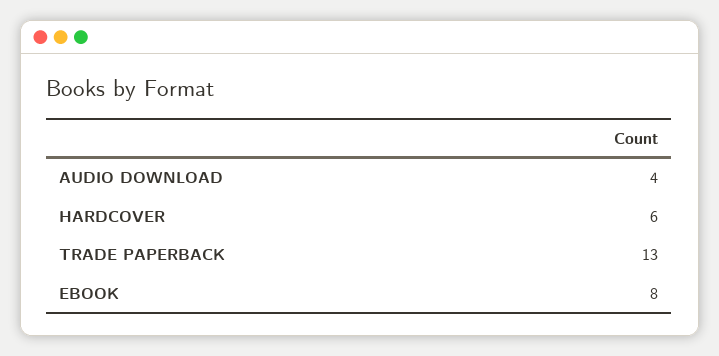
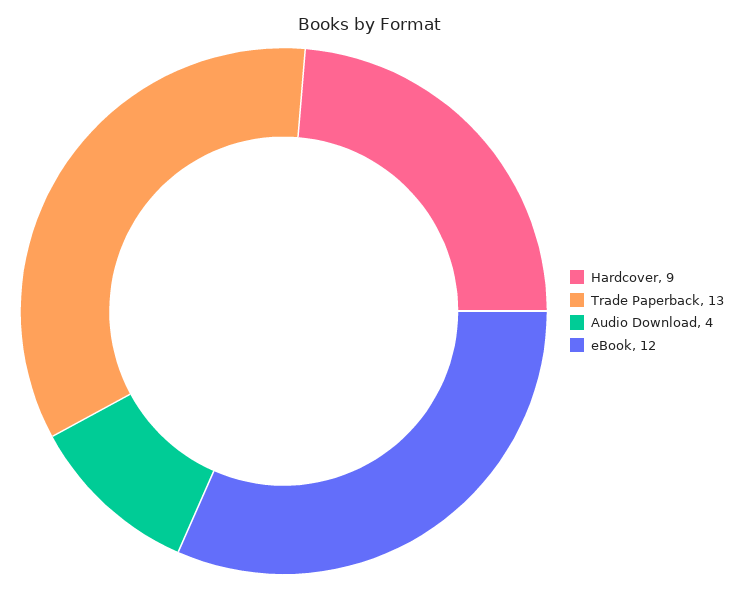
HARDCOVER: 6 -> 9
EBOOK: 8 -> 12

